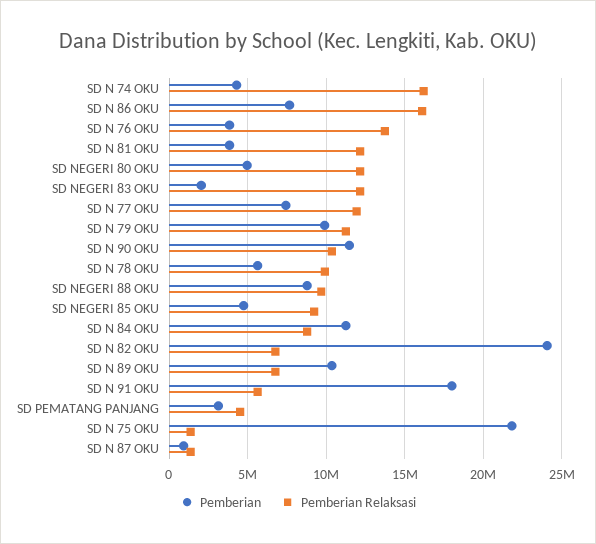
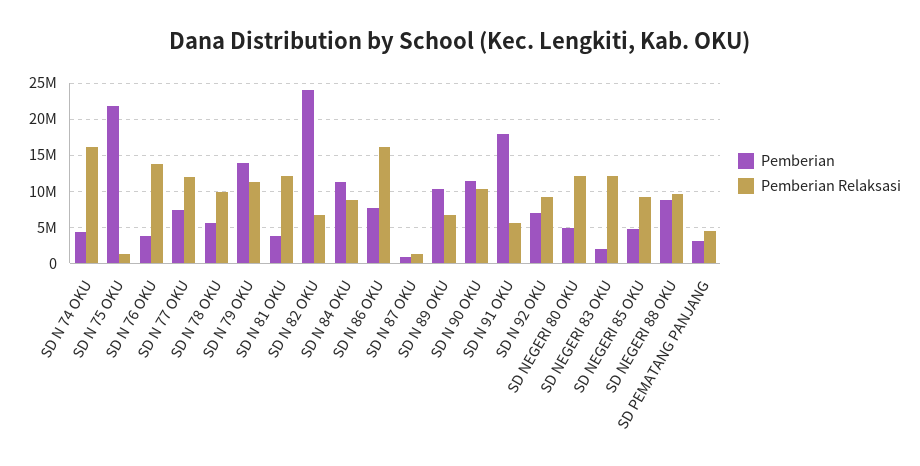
Pemberian, SD N 79 OKU: 10000000 -> 14000000
Pemberian, SD N 92 OKU: none -> 7000000
Pemberian Relaksasi, SD N 92 OKU: none -> 9000000

